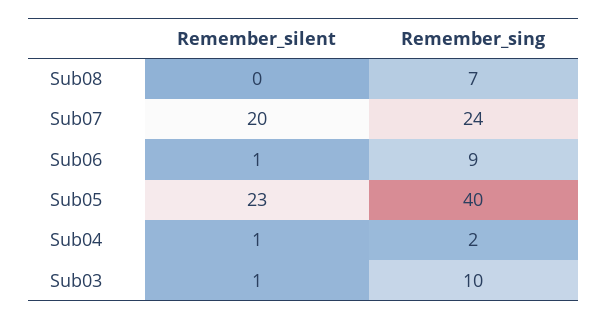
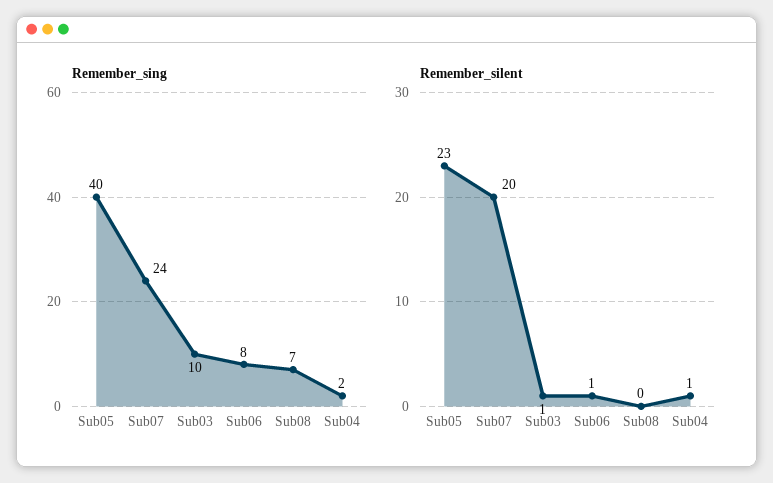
Remember_sing, Sub06: 9 -> 8

